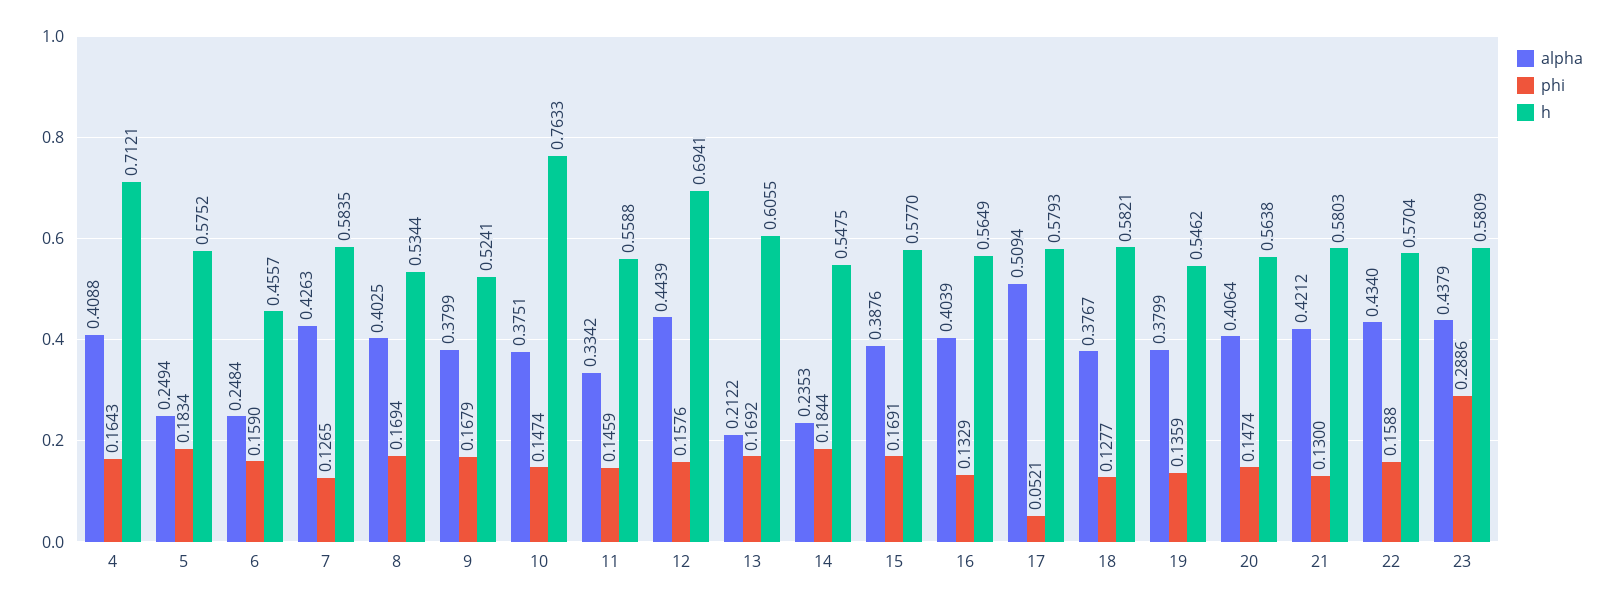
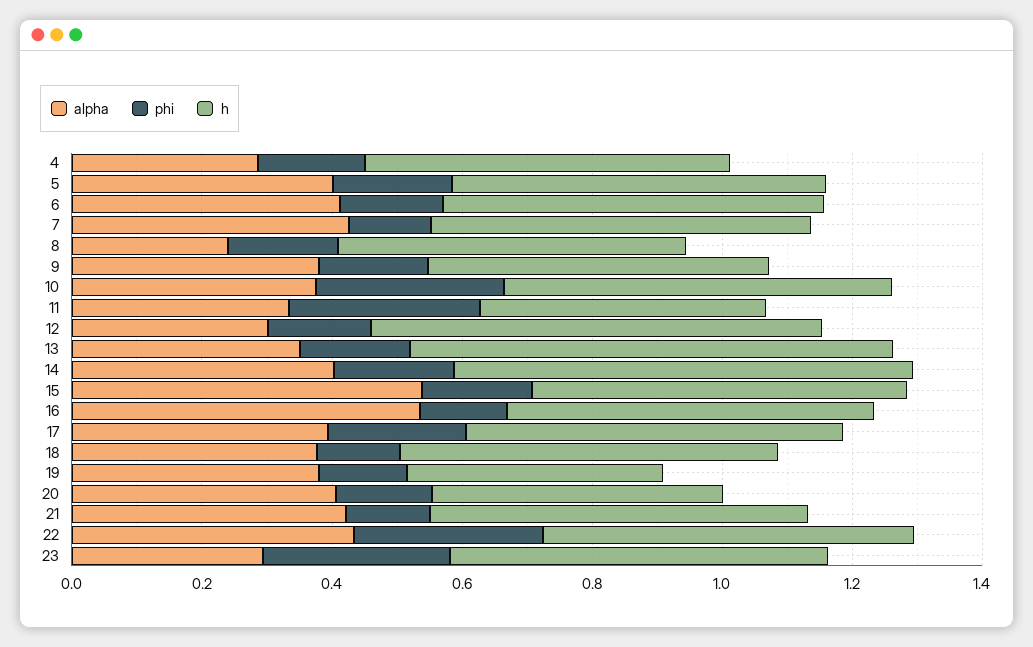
alpha, 4: 0.4088 -> 0.3
h, 4: 0.7121 -> 0.55
alpha, 5: 0.2494 -> 0.4
alpha, 6: 0.2484 -> 0.4
h, 6: 0.4557 -> 0.6
alpha, 8: 0.4025 -> 0.25
phi, 10: 0.1474 -> 0.3
h, 10: 0.7633 -> 0.6
phi, 11: 0.1459 -> 0.3
h, 11: 0.5588 -> 0.45
alpha, 12: 0.4439 -> 0.3
alpha, 13: 0.2122 -> 0.35
h, 13: 0.6055 -> 0.75
alpha, 14: 0.2353 -> 0.4
h, 14: 0.5475 -> 0.7
alpha, 15: 0.3876 -> 0.55
alpha, 16: 0.4039 -> 0.55
alpha, 17: 0.5094 -> 0.4
phi, 17: 0.0521 -> 0.2
h, 19: 0.5462 -> 0.4
h, 20: 0.5638 -> 0.45
phi, 22: 0.1588 -> 0.3
alpha, 23: 0.4379 -> 0.3

